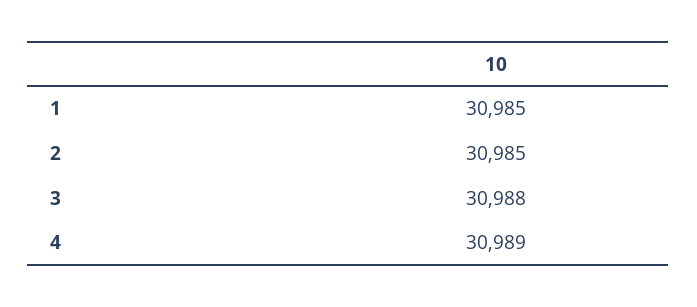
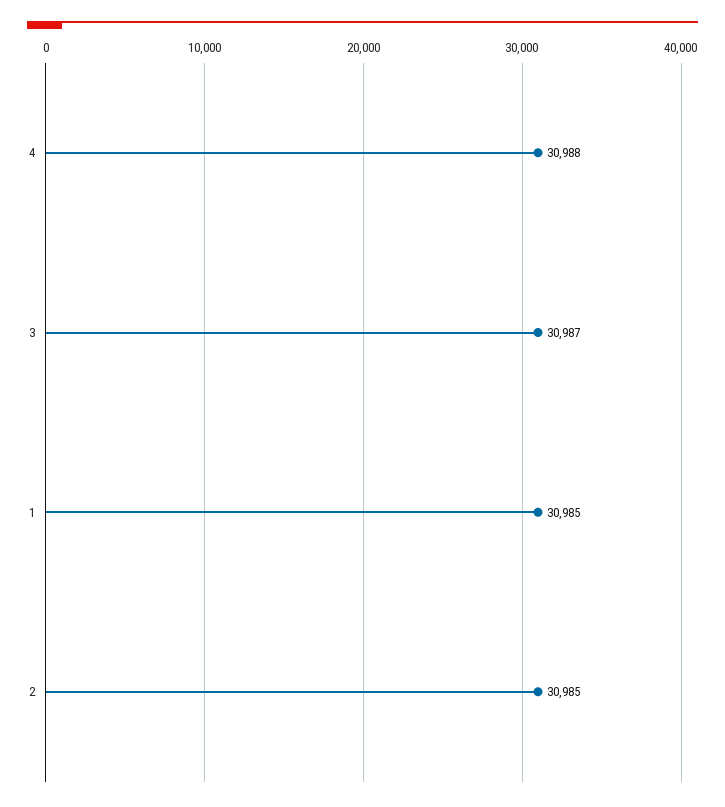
3: 30988 -> 30987
4: 30989 -> 30988

